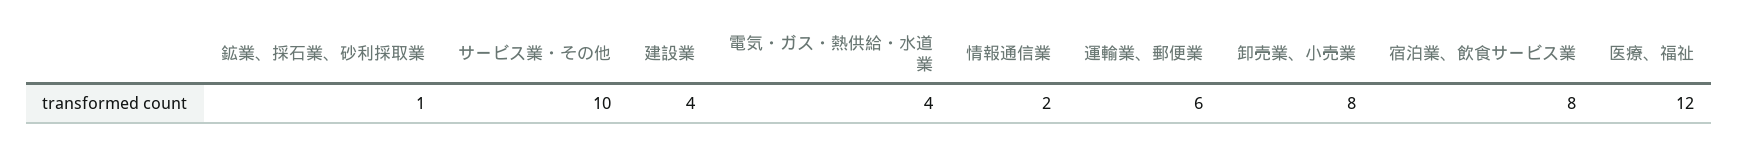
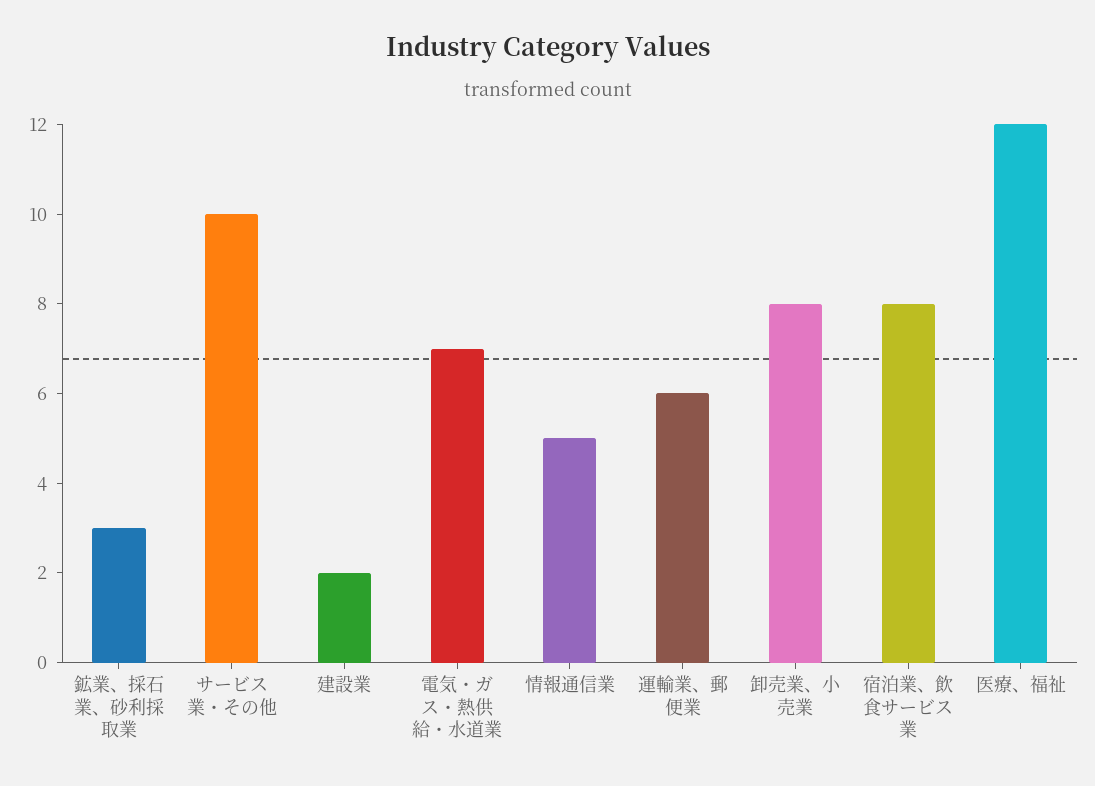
鉱業、採石業、砂利採取業: 1 -> 3
建設業: 4 -> 2
電気・ガス・熱供給・水道業: 4 -> 7
情報通信業: 2 -> 5

